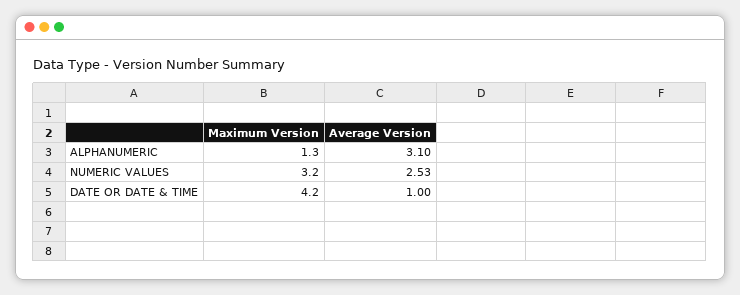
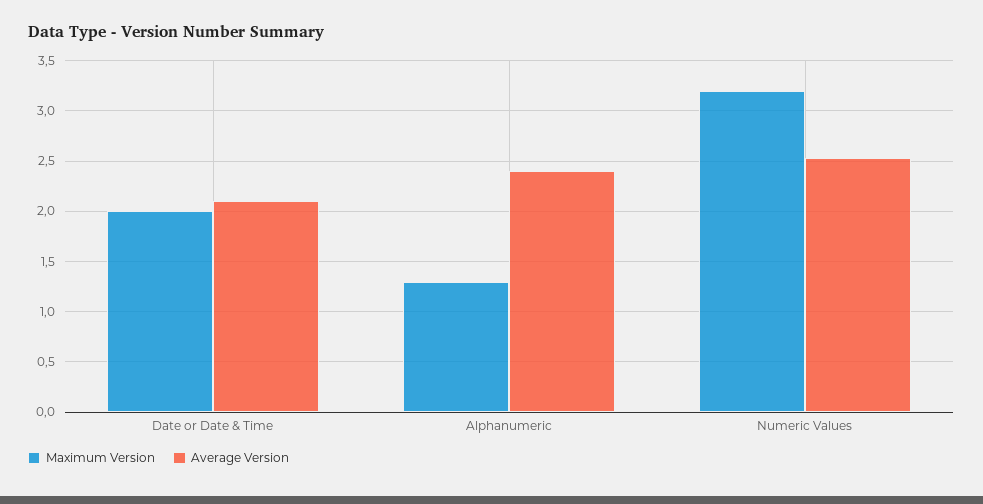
Average Version, ALPHANUMERIC: 3.1 -> 2.4
Maximum Version, DATE OR DATE & TIME: 4.2 -> 2
Average Version, DATE OR DATE & TIME: 1 -> 2.1

